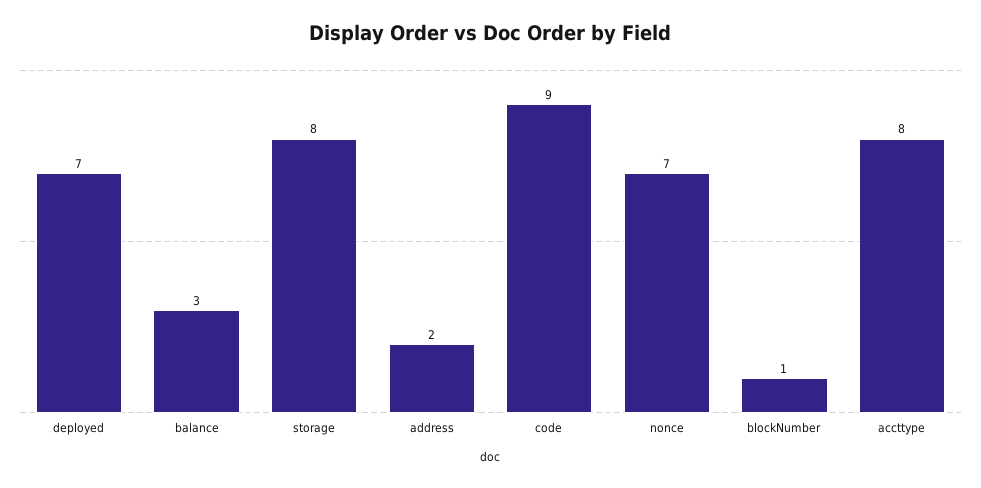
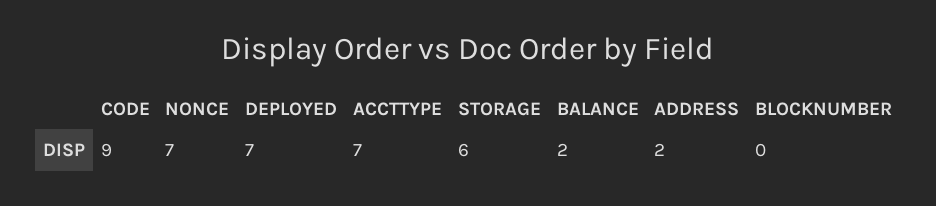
balance: 3 -> 2
storage: 8 -> 6
blockNumber: 1 -> 0
accttype: 8 -> 7

